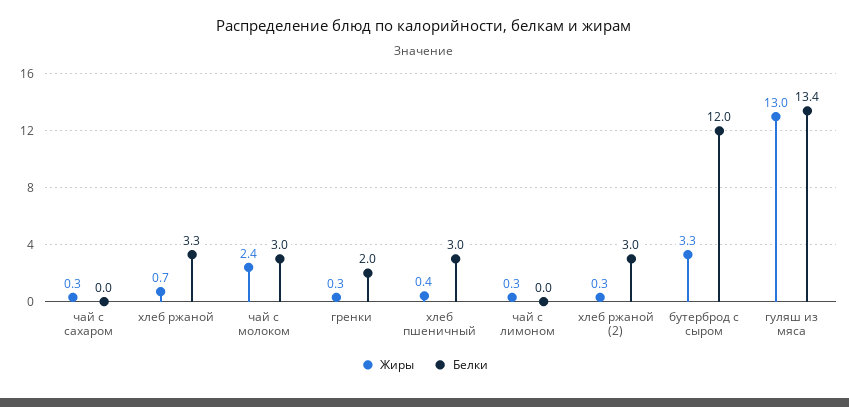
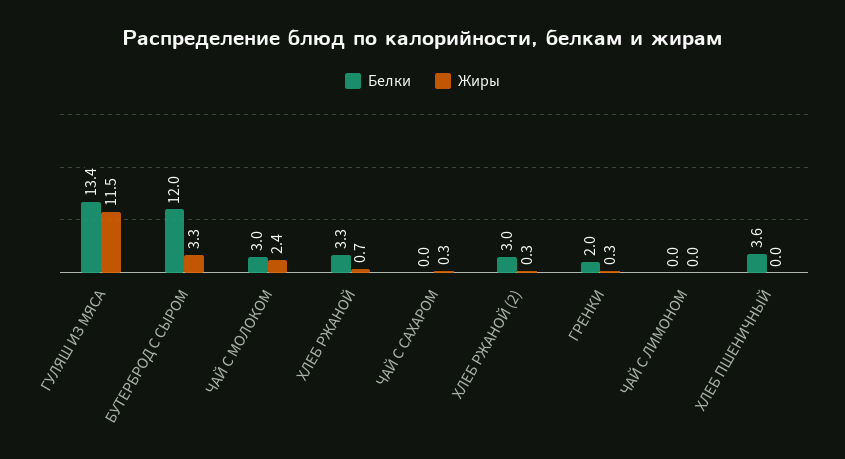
Жиры, хлеб пшеничный: 0.4 -> 0
Белки, хлеб пшеничный: 3 -> 3.6
Жиры, чай с лимоном: 0.3 -> 0
Жиры, гуляш из мяса: 13 -> 11.5

